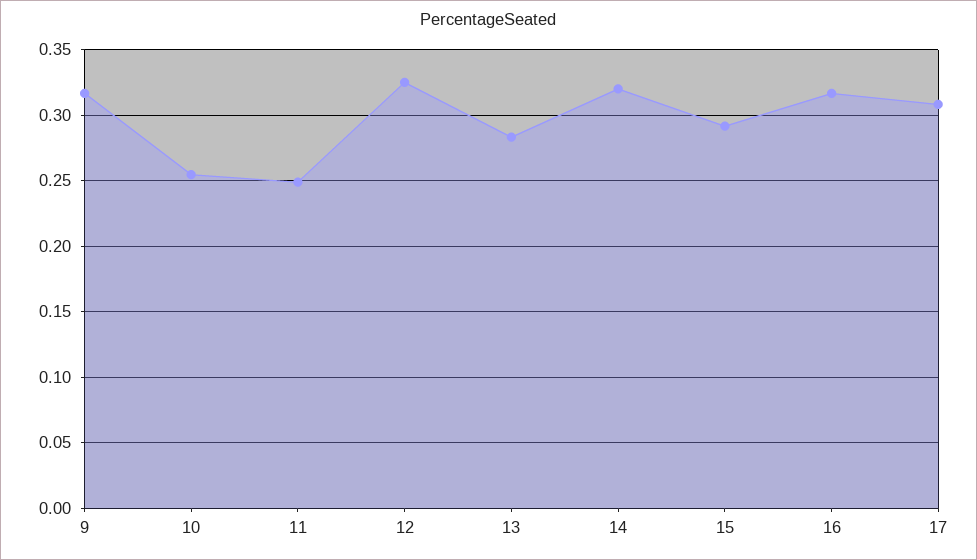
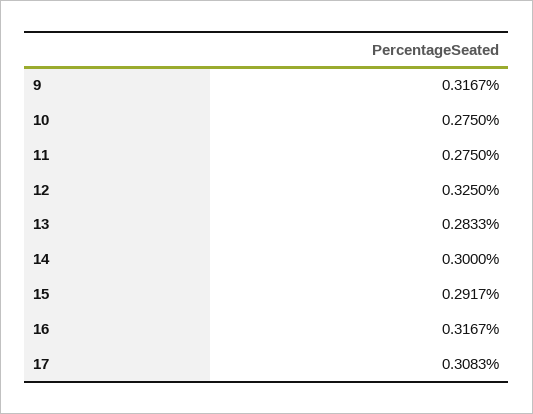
10: 0.255 -> 0.275
11: 0.25 -> 0.275
14: 0.32 -> 0.3

